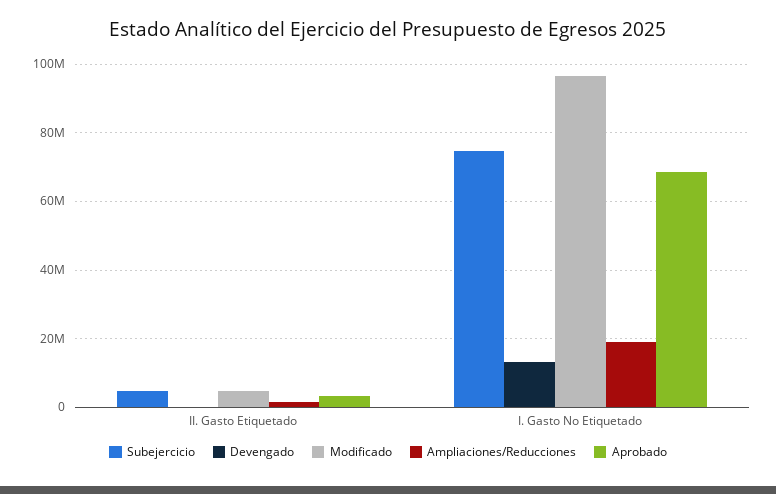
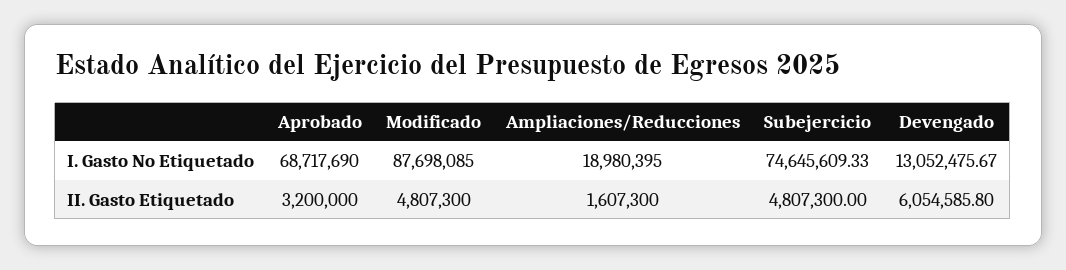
Devengado, II. Gasto Etiquetado: 0 -> 6054585.8
Modificado, I. Gasto No Etiquetado: 96000000 -> 87698085

